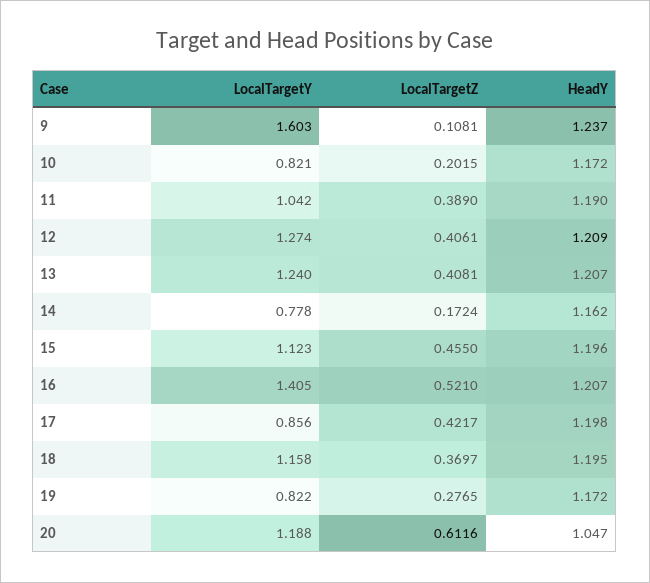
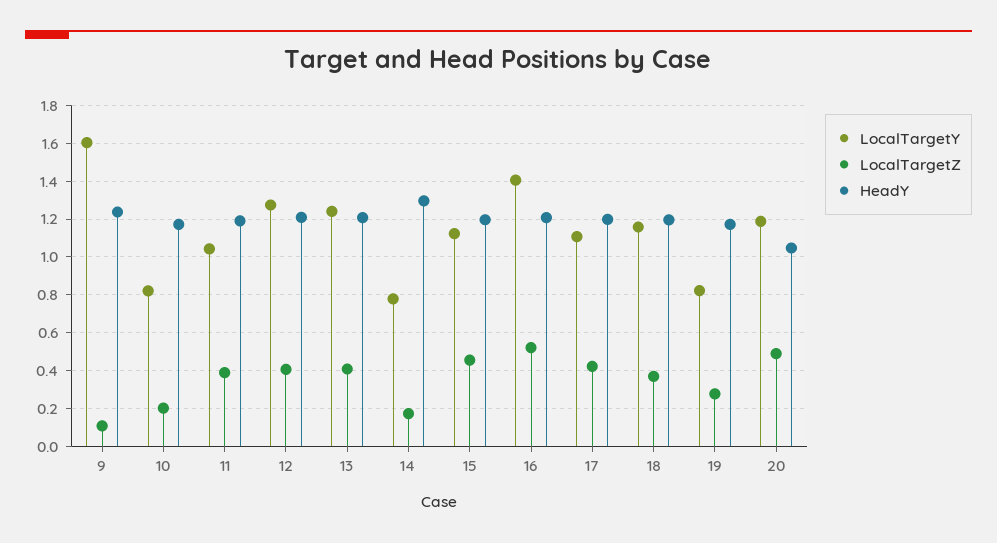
HeadY, 14: 1.162 -> 1.3
LocalTargetY, 17: 0.856 -> 1.1
LocalTargetZ, 20: 0.6116 -> 0.5

